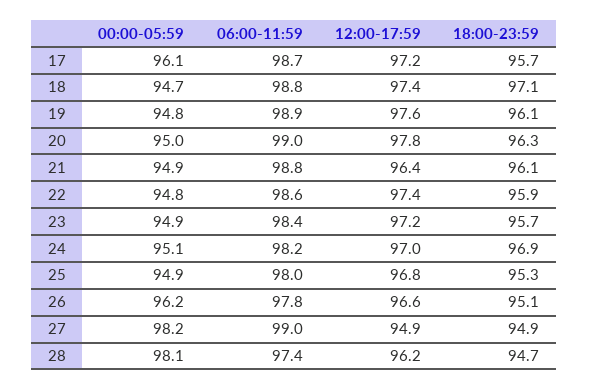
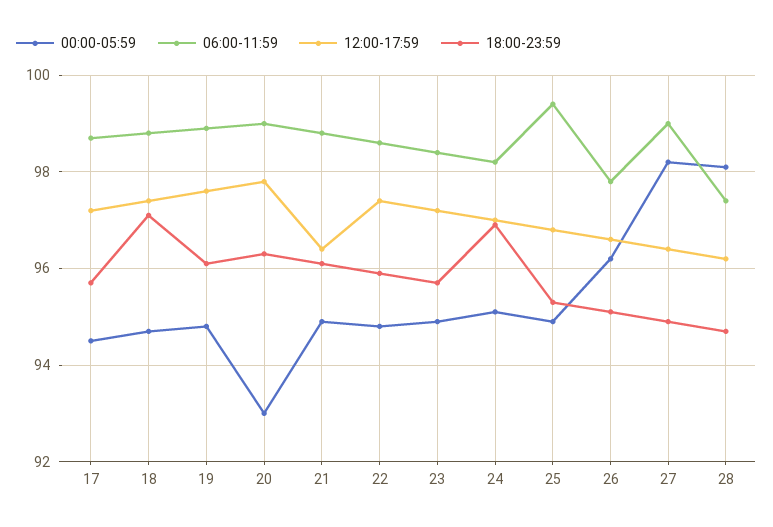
00:00-05:59, 17: 96.1 -> 94.5
00:00-05:59, 20: 95 -> 93
06:00-11:59, 25: 98 -> 99.5
12:00-17:59, 27: 94.9 -> 96.5

